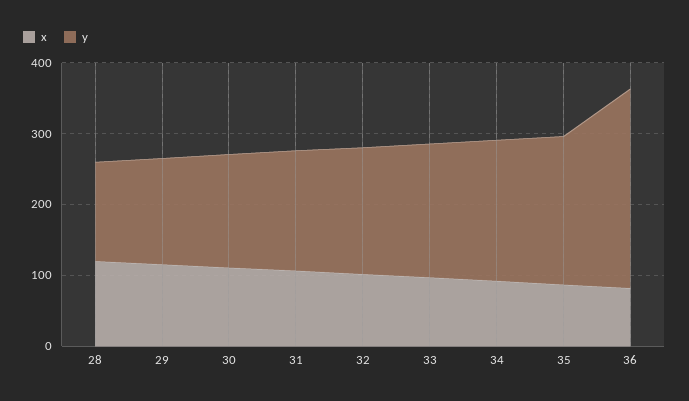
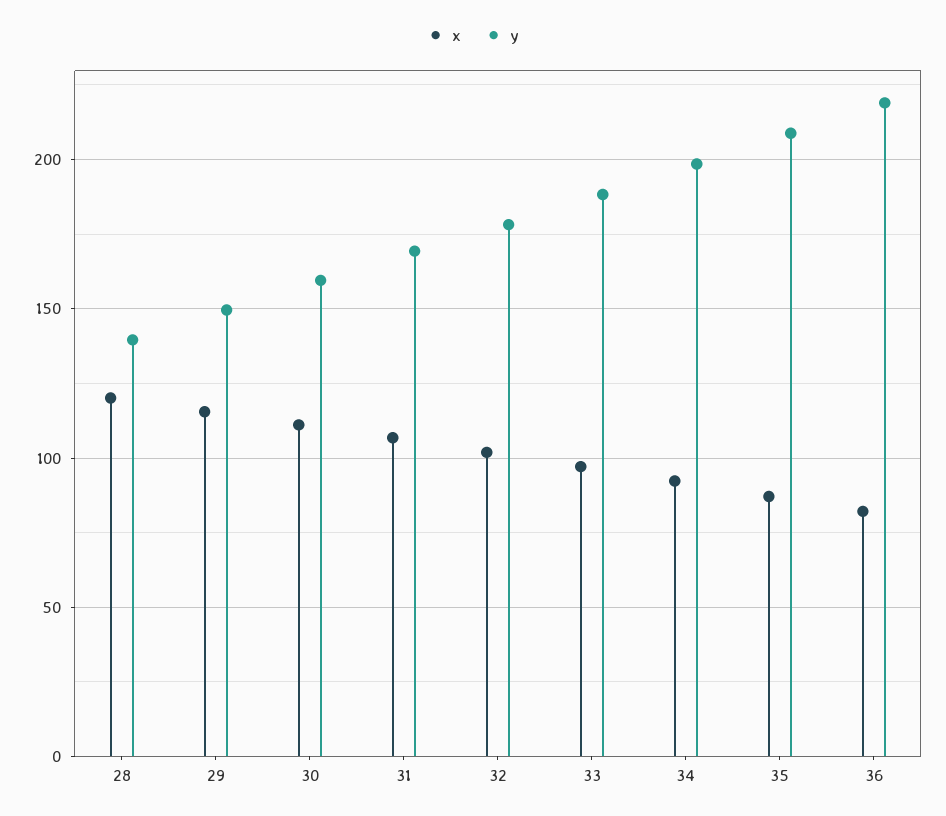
y, 36: 280 -> 220

